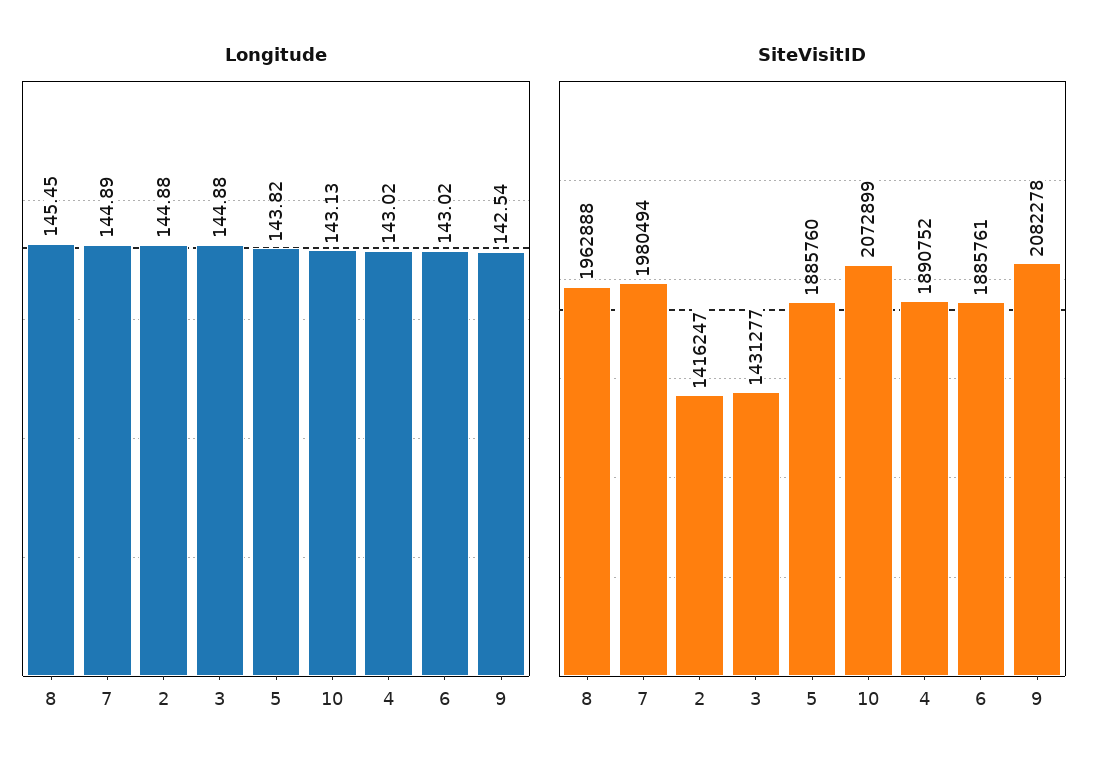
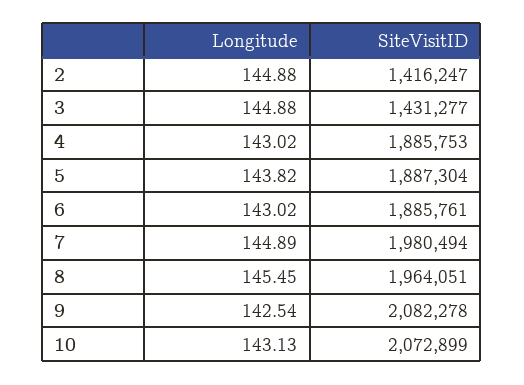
SiteVisitID, 8: 1962888 -> 1964051
SiteVisitID, 5: 1885760 -> 1887304
SiteVisitID, 4: 1890752 -> 1885753

